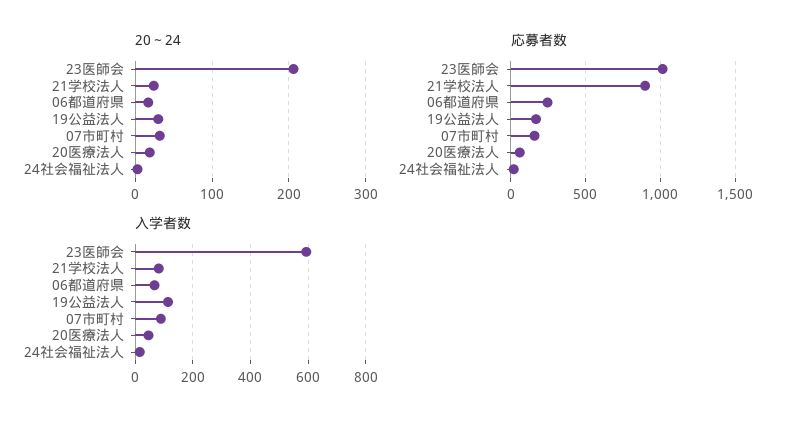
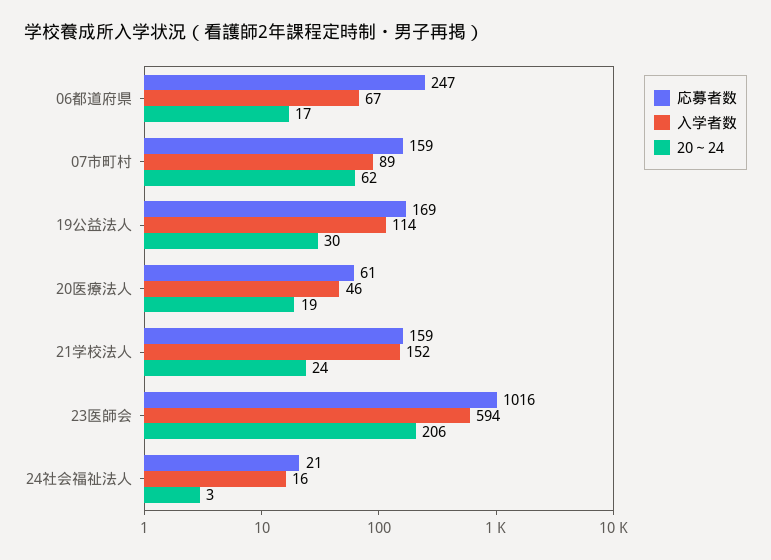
20～24, 07市町村: 30 -> 62
応募者数, 21学校法人: 900 -> 159
入学者数, 21学校法人: 75 -> 152

